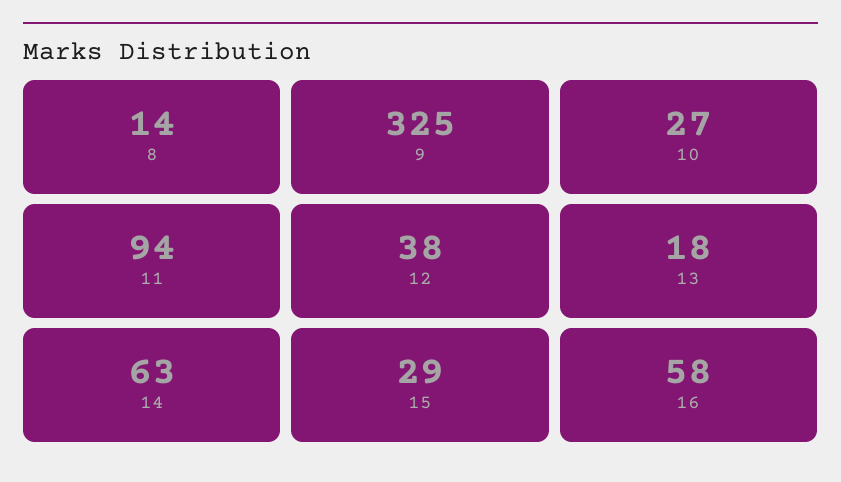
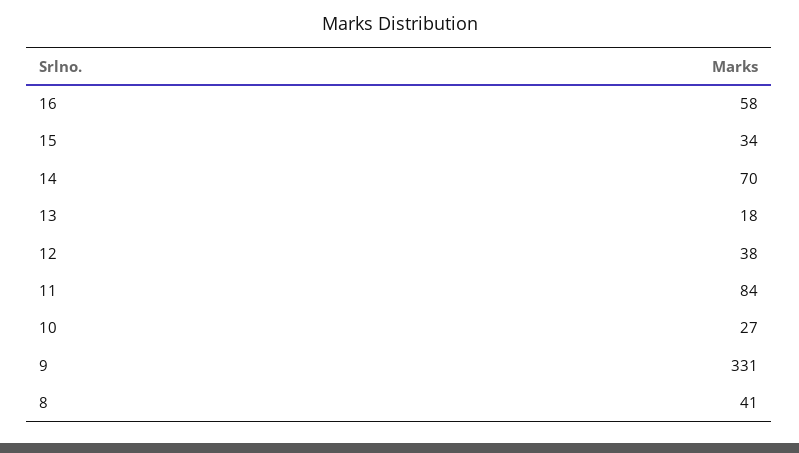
8: 14 -> 41
9: 325 -> 331
11: 94 -> 84
14: 63 -> 70
15: 29 -> 34

